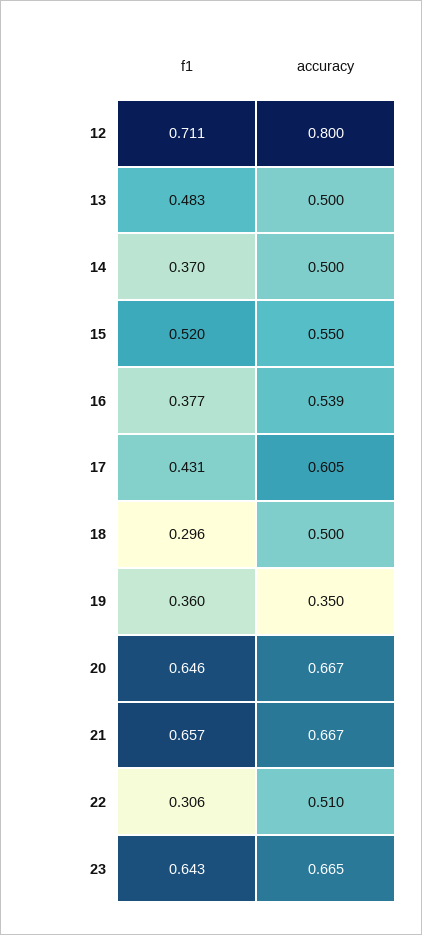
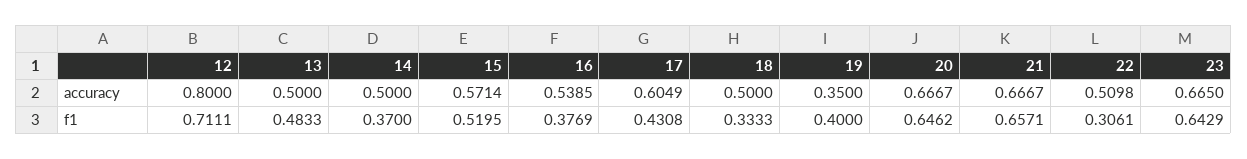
accuracy, 15: 0.55 -> 0.5714
f1, 18: 0.296 -> 0.3333
f1, 19: 0.36 -> 0.4

